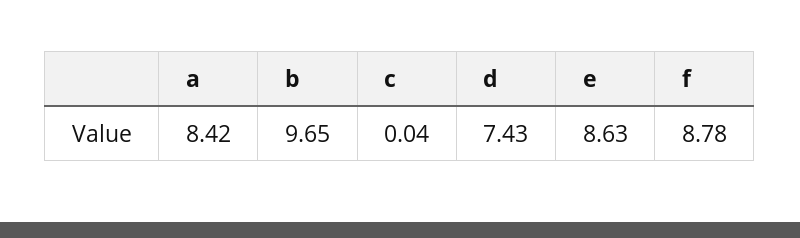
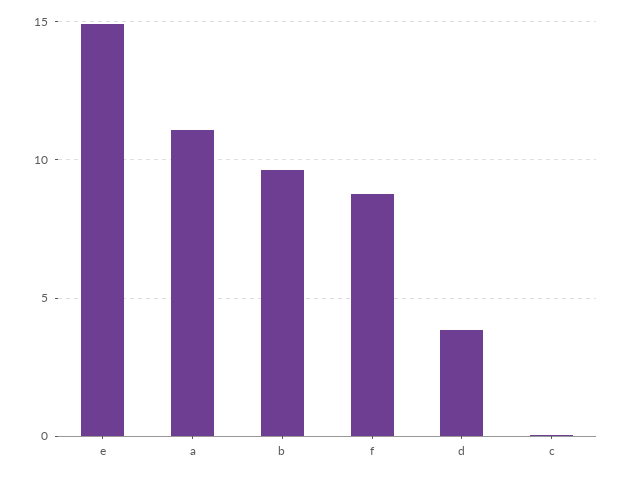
a: 8.42 -> 11
d: 7.43 -> 4
e: 8.63 -> 15

